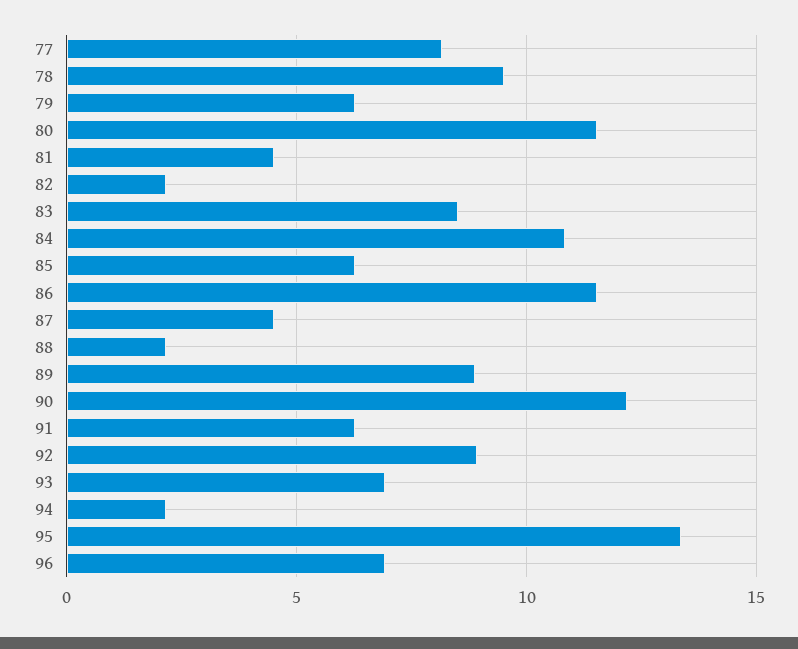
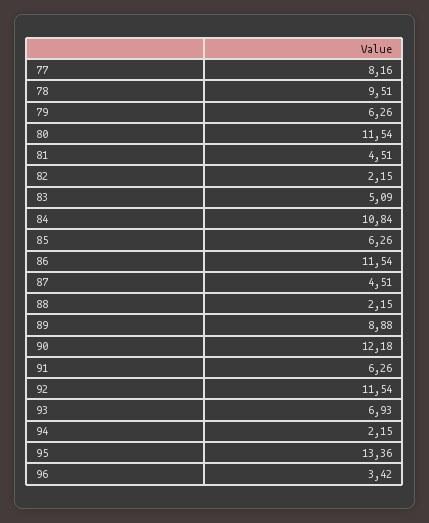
83: 8.5 -> 5.09
92: 9 -> 11.54
96: 7 -> 3.42

